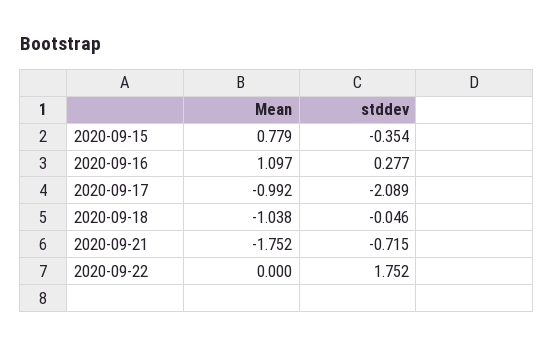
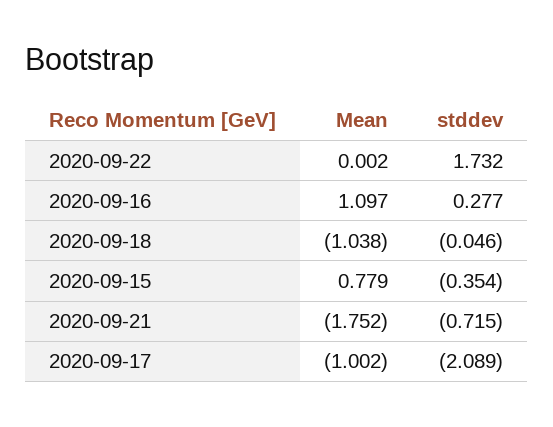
Mean, 2020-09-17: -0.992 -> -1.002
Mean, 2020-09-22: 0 -> 0.002
stddev, 2020-09-22: 1.752 -> 1.732

